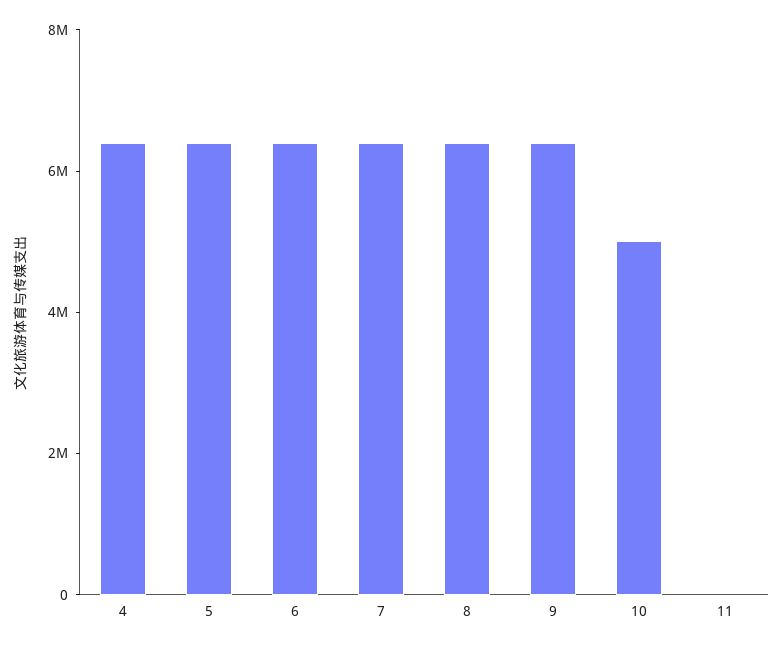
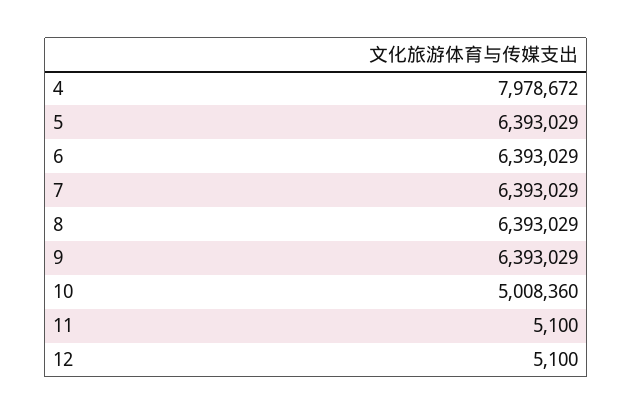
4: 6500000 -> 7978672
12: none -> 5100

